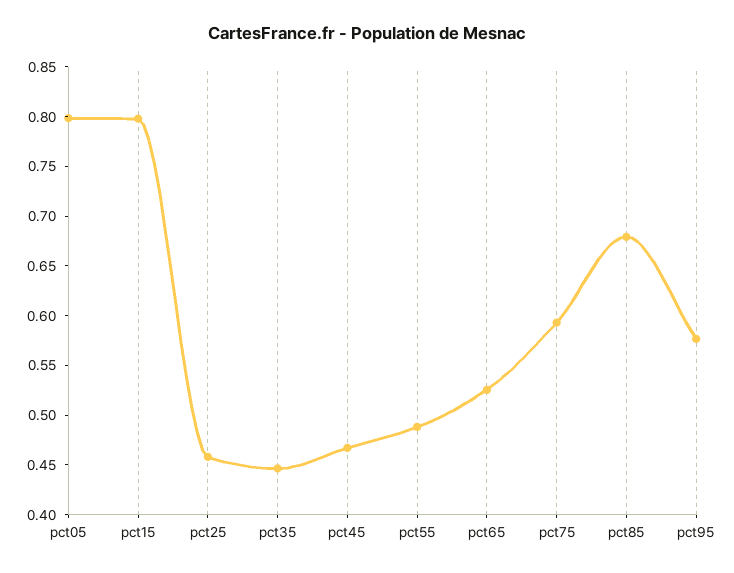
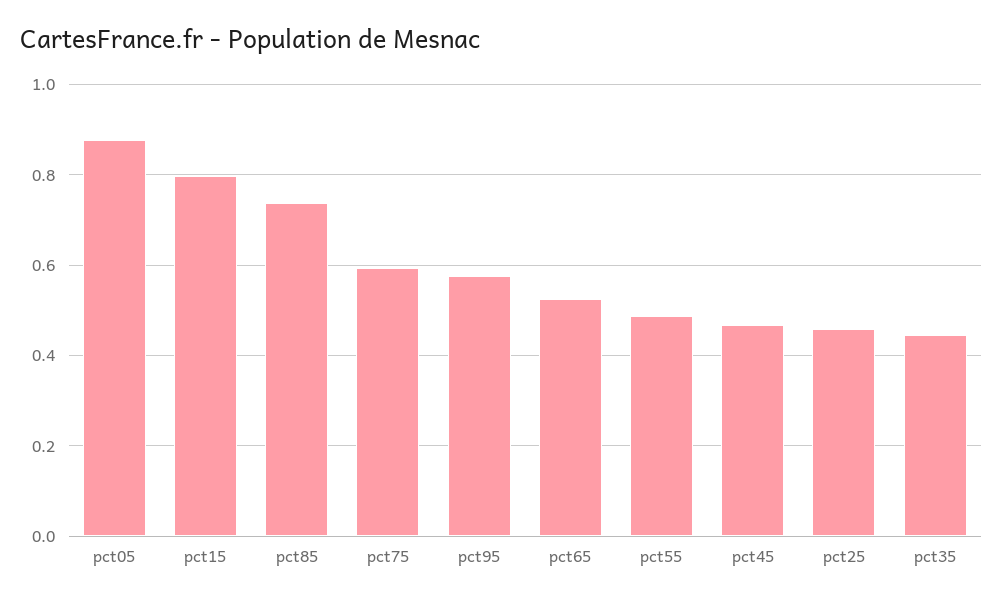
pct05: 0.8 -> 0.88
pct85: 0.68 -> 0.74

